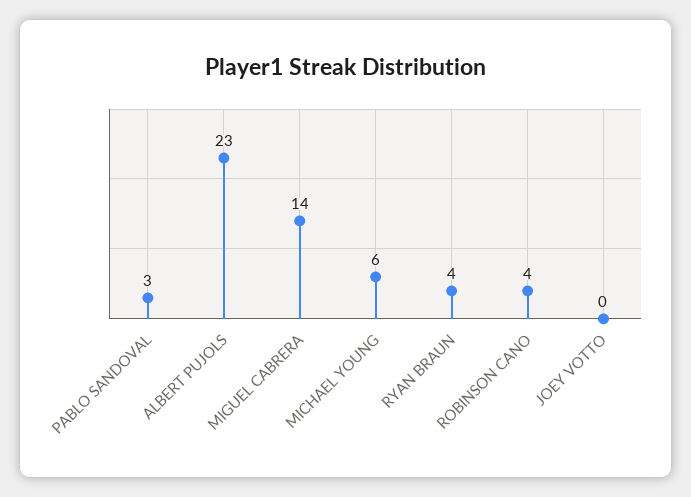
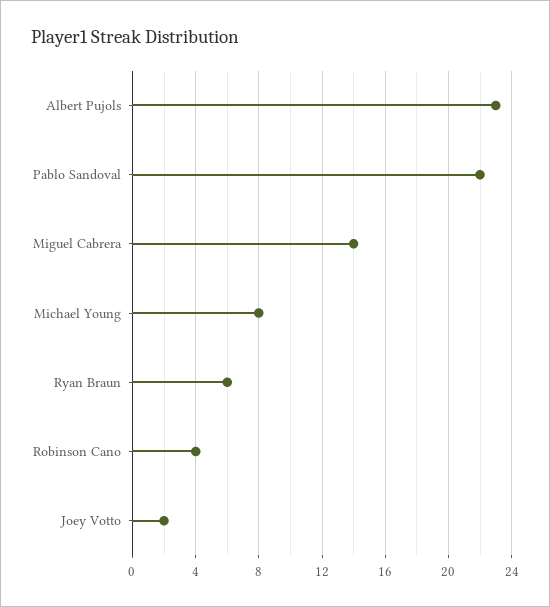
PABLO SANDOVAL: 3 -> 22
MICHAEL YOUNG: 6 -> 8
RYAN BRAUN: 4 -> 6
JOEY VOTTO: 0 -> 2

